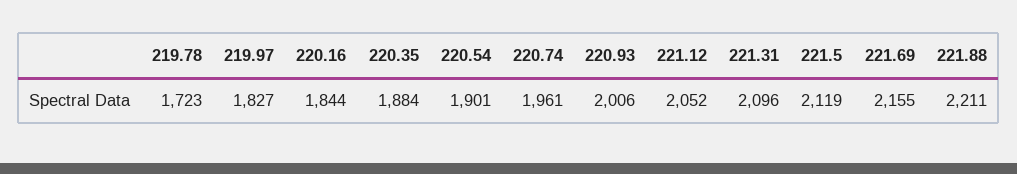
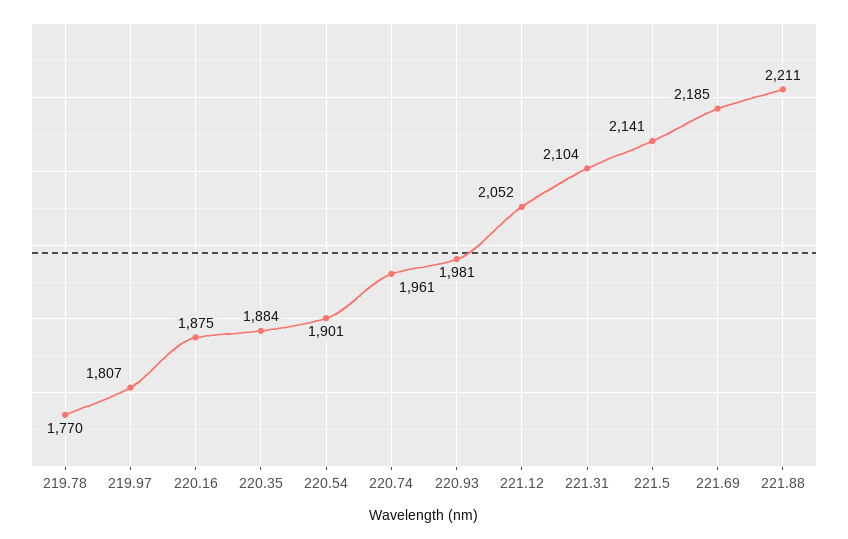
219.78: 1723 -> 1770
219.97: 1827 -> 1807
220.16: 1844 -> 1875
220.93: 2006 -> 1981
221.31: 2096 -> 2104
221.5: 2119 -> 2141
221.69: 2155 -> 2185

